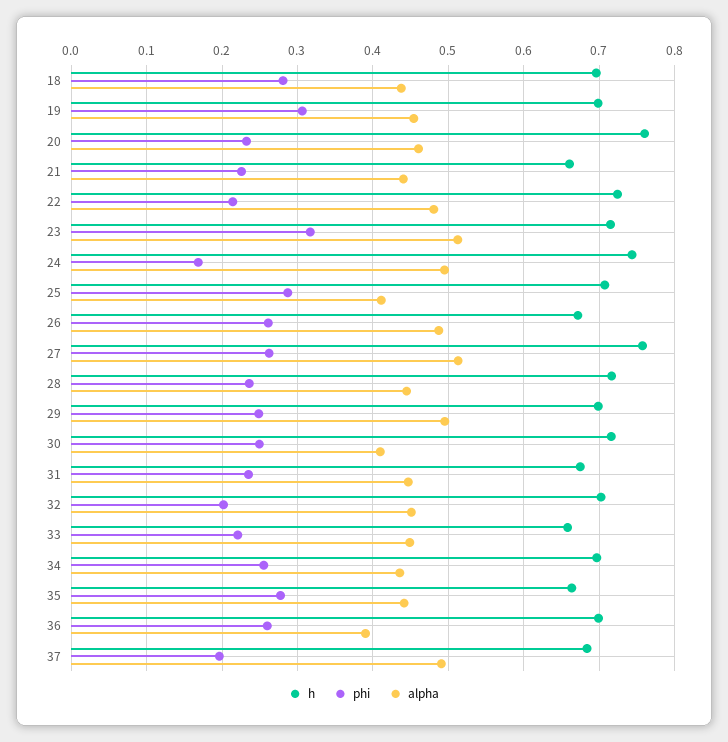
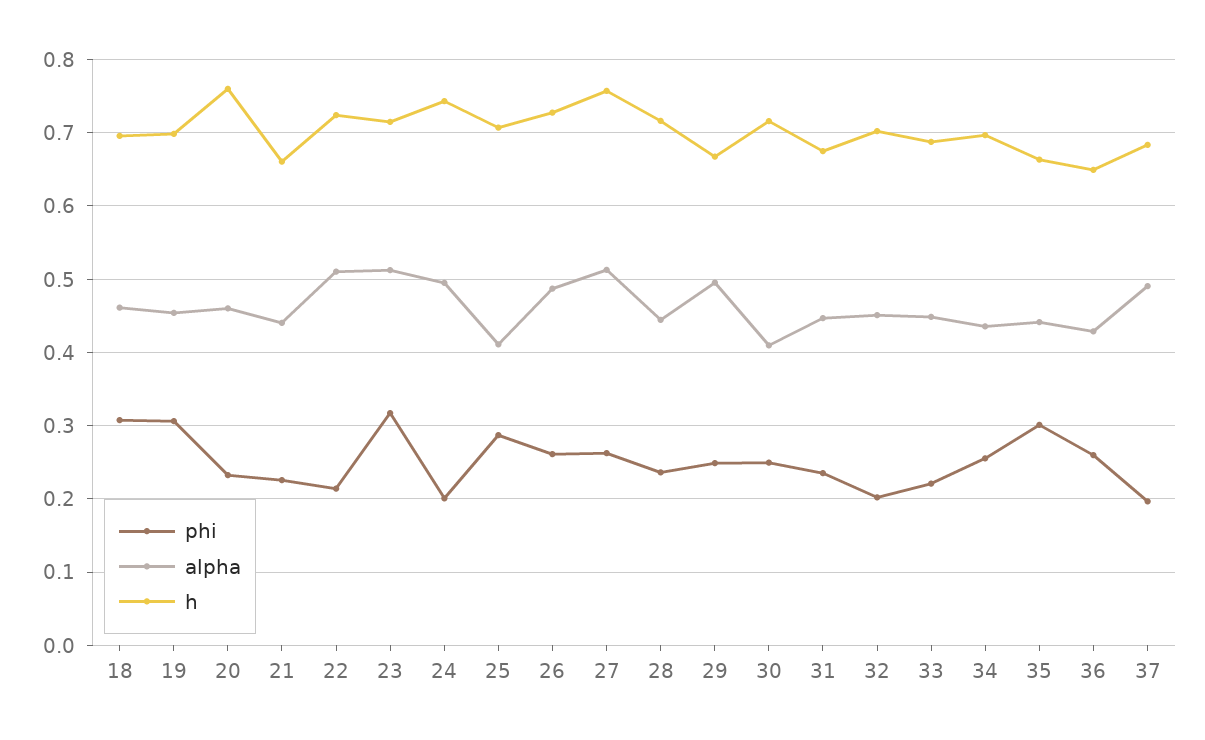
phi, 18: 0.28 -> 0.31
alpha, 18: 0.44 -> 0.46
alpha, 22: 0.48 -> 0.51
phi, 24: 0.17 -> 0.2
h, 26: 0.67 -> 0.73
h, 29: 0.7 -> 0.67
h, 33: 0.66 -> 0.69
phi, 35: 0.28 -> 0.3
h, 36: 0.7 -> 0.65
alpha, 36: 0.39 -> 0.43

